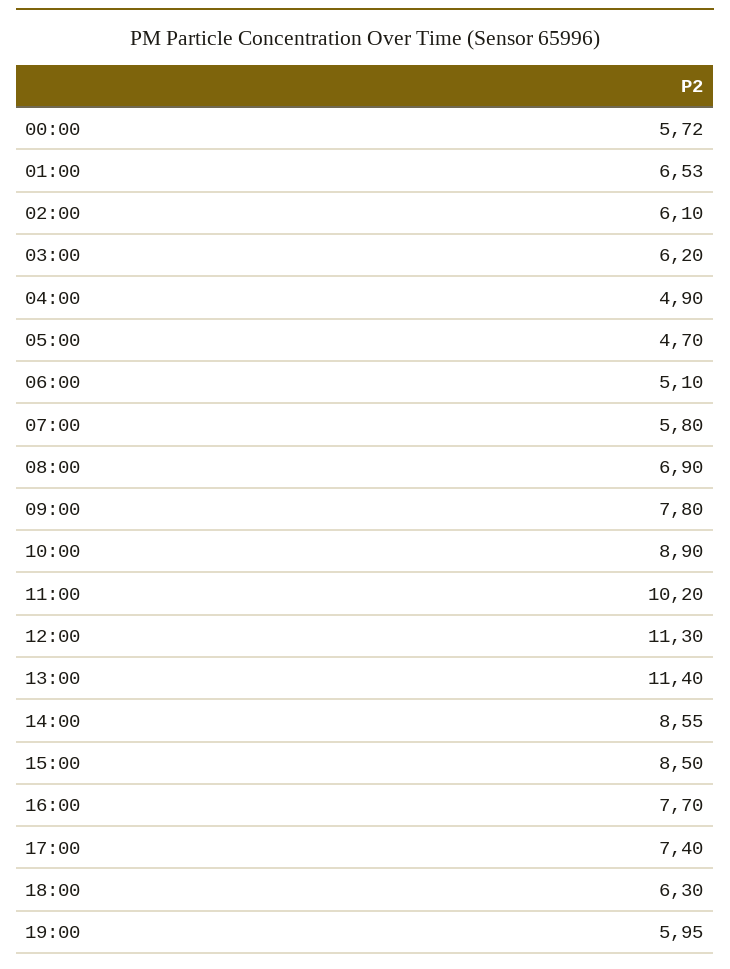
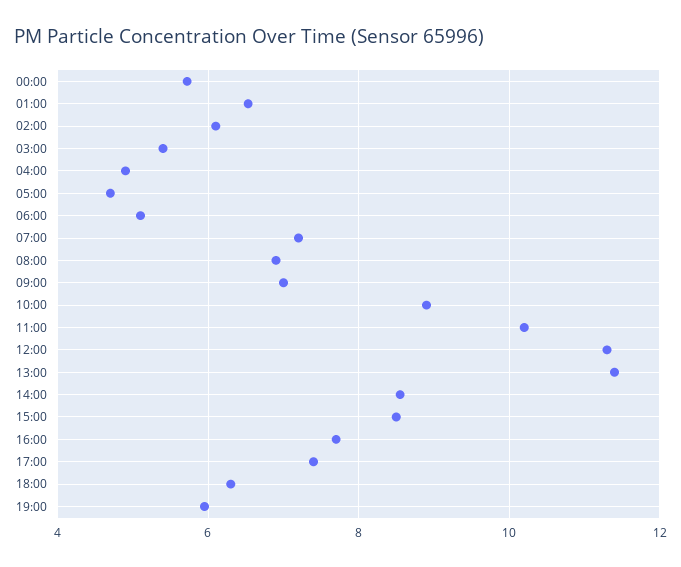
03:00: 6.2 -> 5.4
07:00: 5.8 -> 7.2
09:00: 7.8 -> 7

